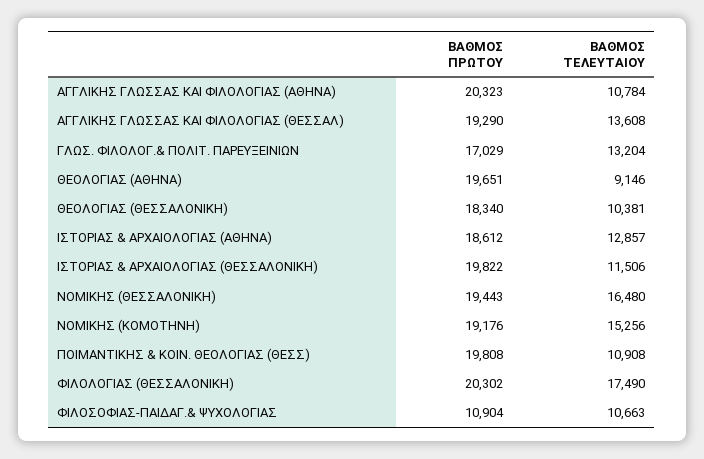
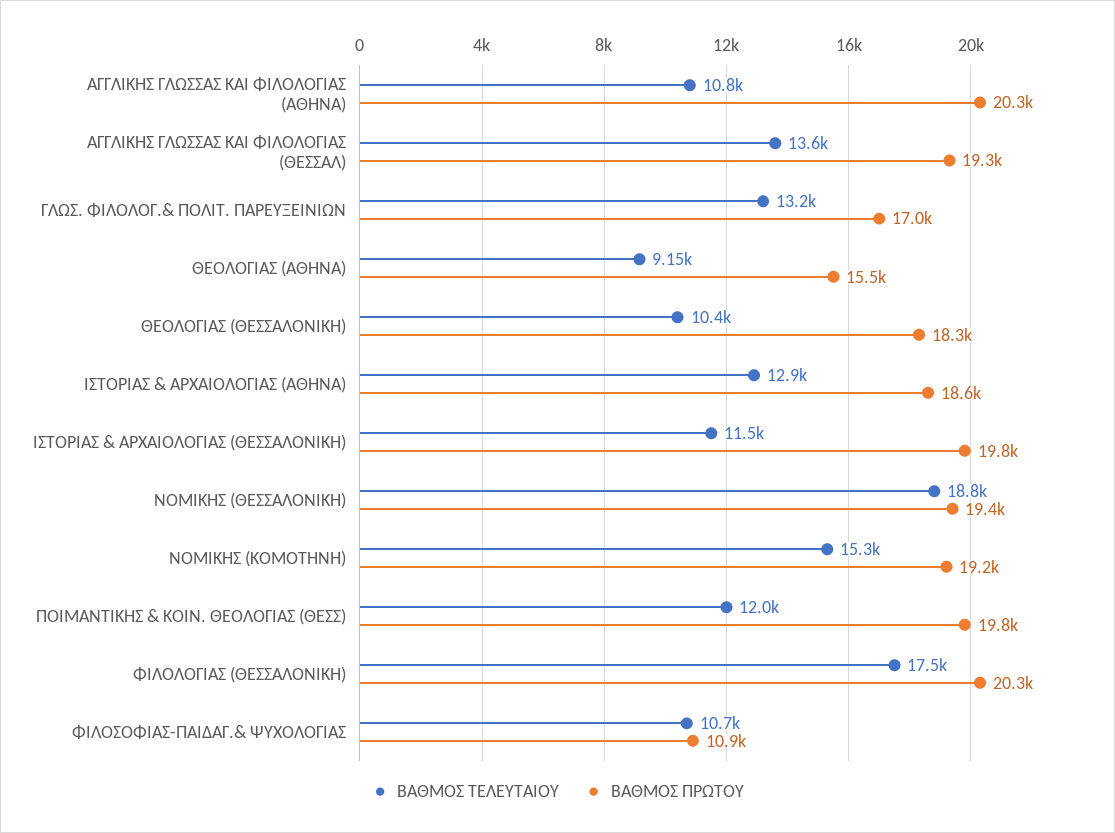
ΒΑΘΜΟΣ ΠΡΩΤΟΥ, ΘΕΟΛΟΓΙΑΣ (ΑΘΗΝΑ): 19651 -> 15500
ΒΑΘΜΟΣ ΤΕΛΕΥΤΑΙΟΥ, ΝΟΜΙΚΗΣ (ΘΕΣΣΑΛΟΝΙΚΗ): 16480 -> 18800
ΒΑΘΜΟΣ ΤΕΛΕΥΤΑΙΟΥ, ΠΟΙΜΑΝΤΙΚΗΣ & ΚΟΙΝ. ΘΕΟΛΟΓΙΑΣ (ΘΕΣΣ): 10908 -> 12000

